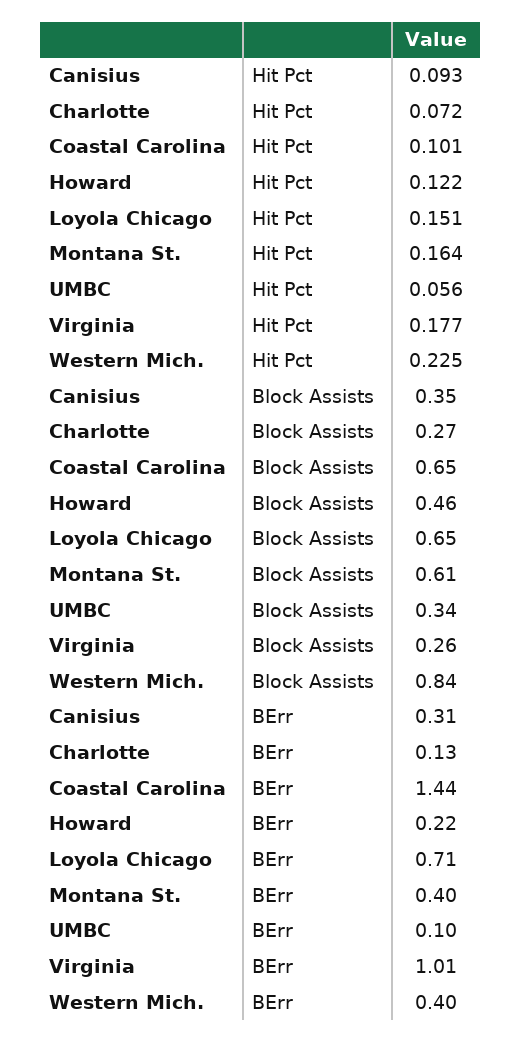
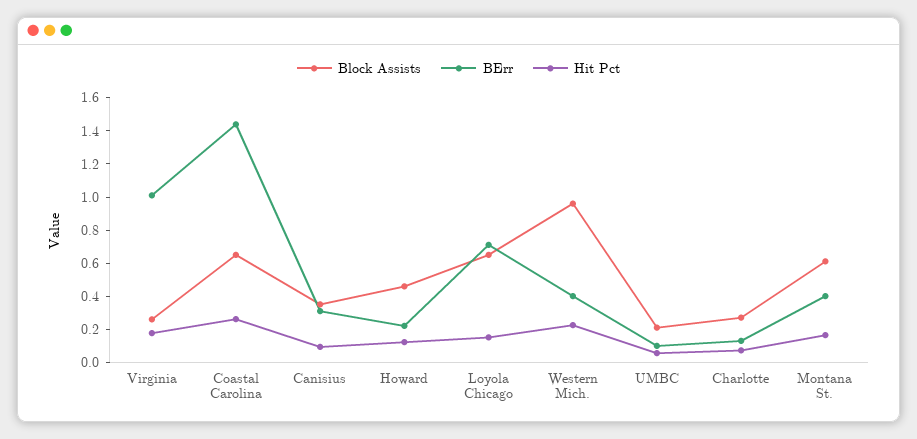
Hit Pct, Coastal Carolina: 0.101 -> 0.25
Block Assists, UMBC: 0.34 -> 0.2
Block Assists, Western Mich.: 0.84 -> 0.95

